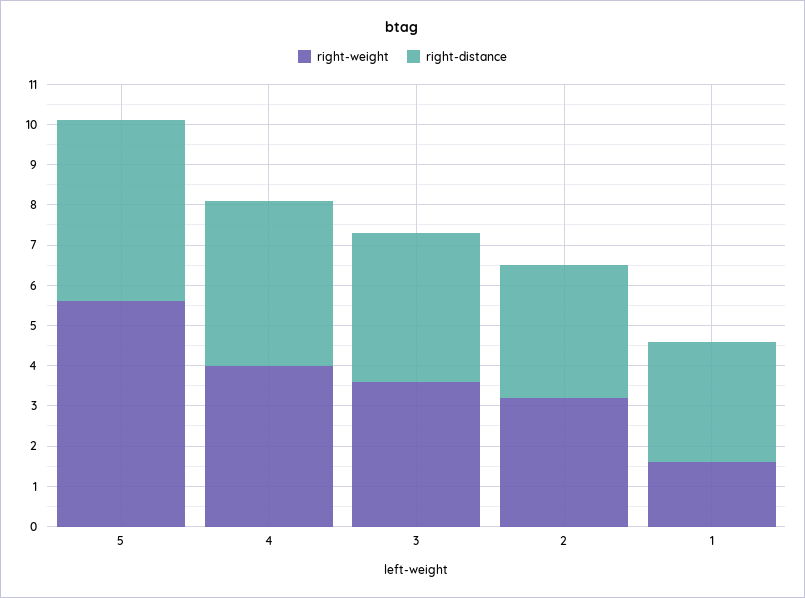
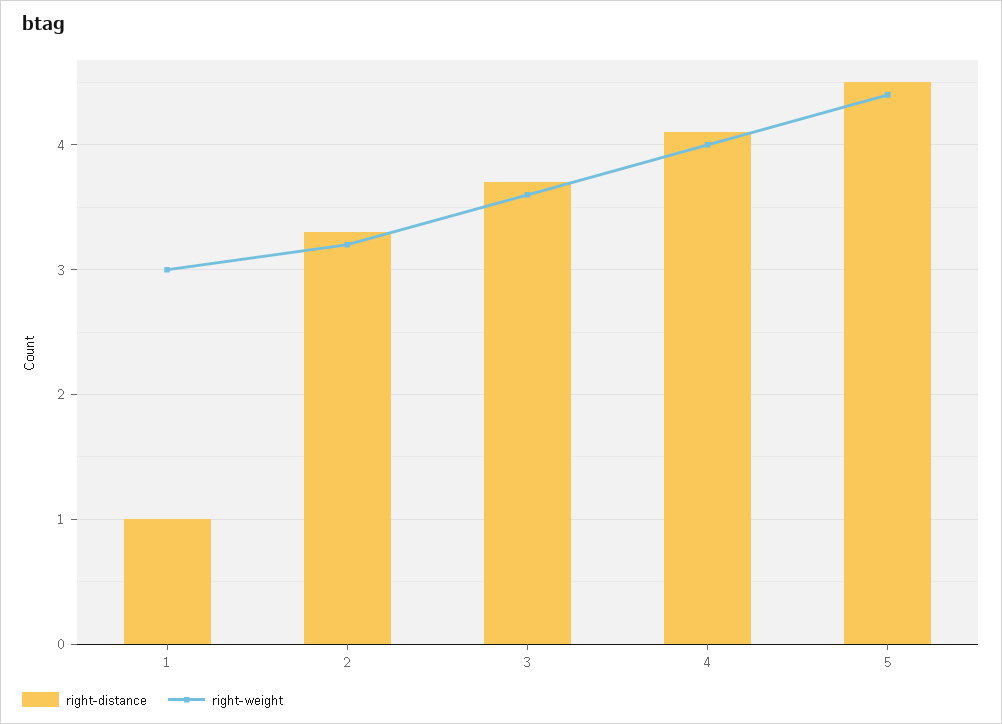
right-weight, 5: 5.5 -> 4.4
right-weight, 1: 1.5 -> 3
right-distance, 1: 3 -> 1

